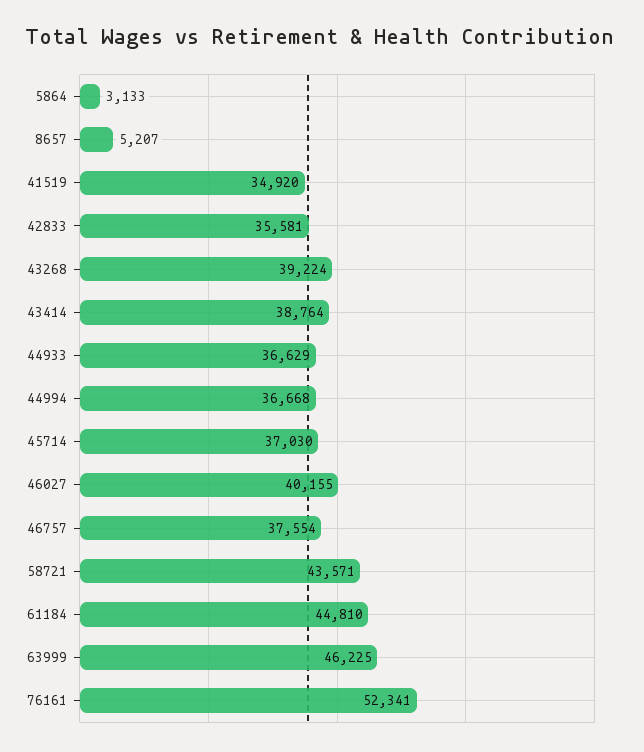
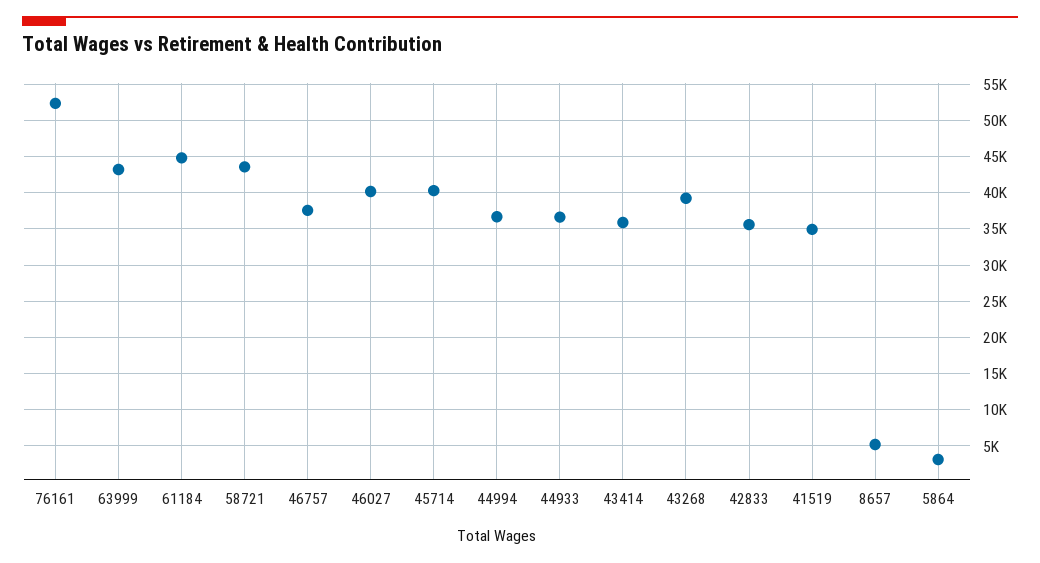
43414: 38764 -> 36000
45714: 37030 -> 40000
63999: 46225 -> 43000

